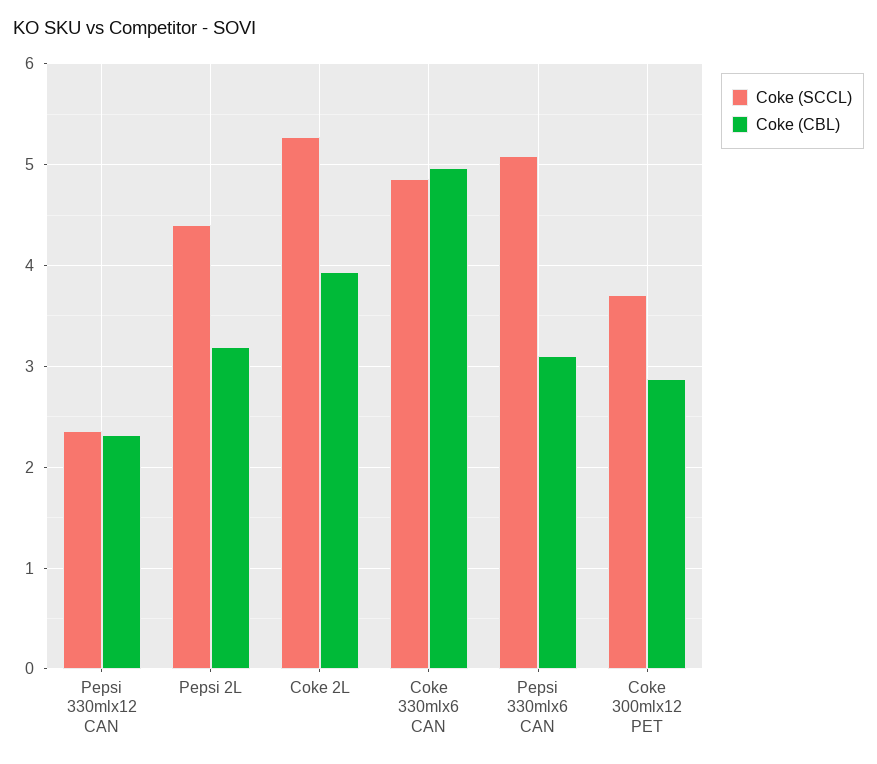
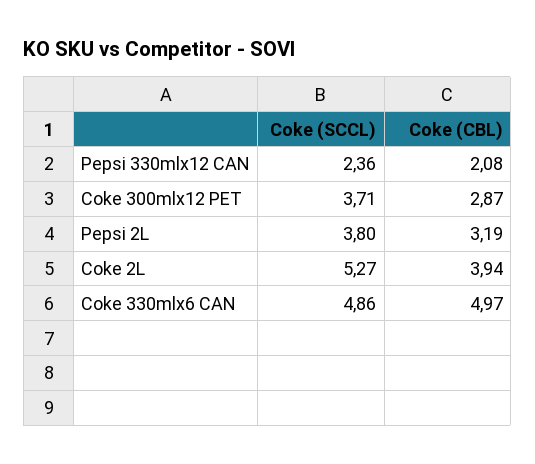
Coke (CBL), Pepsi 330mlx12 CAN: 2.3 -> 2.08
Coke (SCCL), Pepsi 2L: 4.4 -> 3.8
Coke (SCCL), Pepsi 330mlx6 CAN: 5.1 -> none
Coke (CBL), Pepsi 330mlx6 CAN: 3.1 -> none

